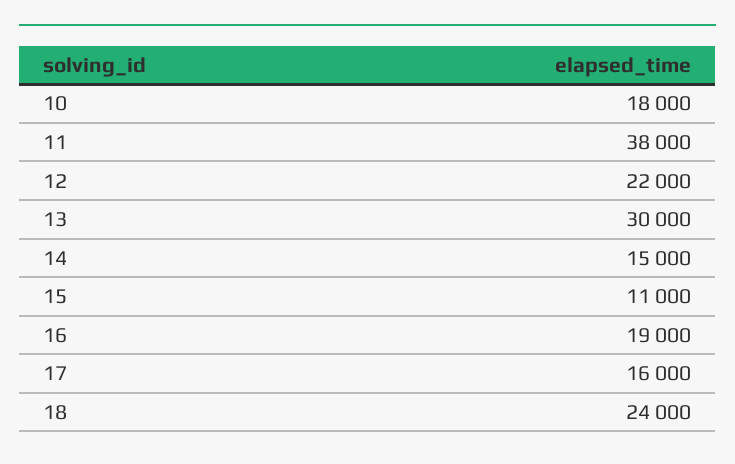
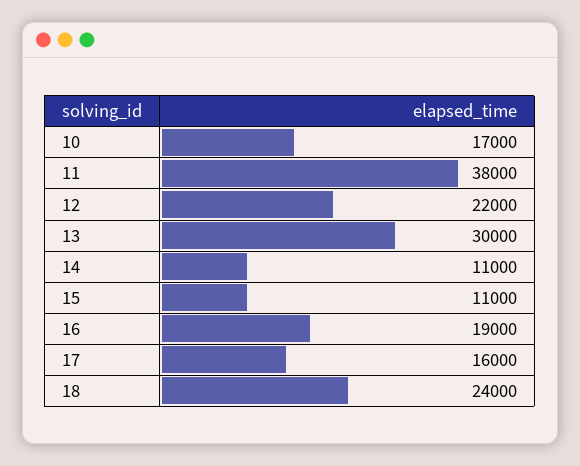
10: 18000 -> 17000
14: 15000 -> 11000

